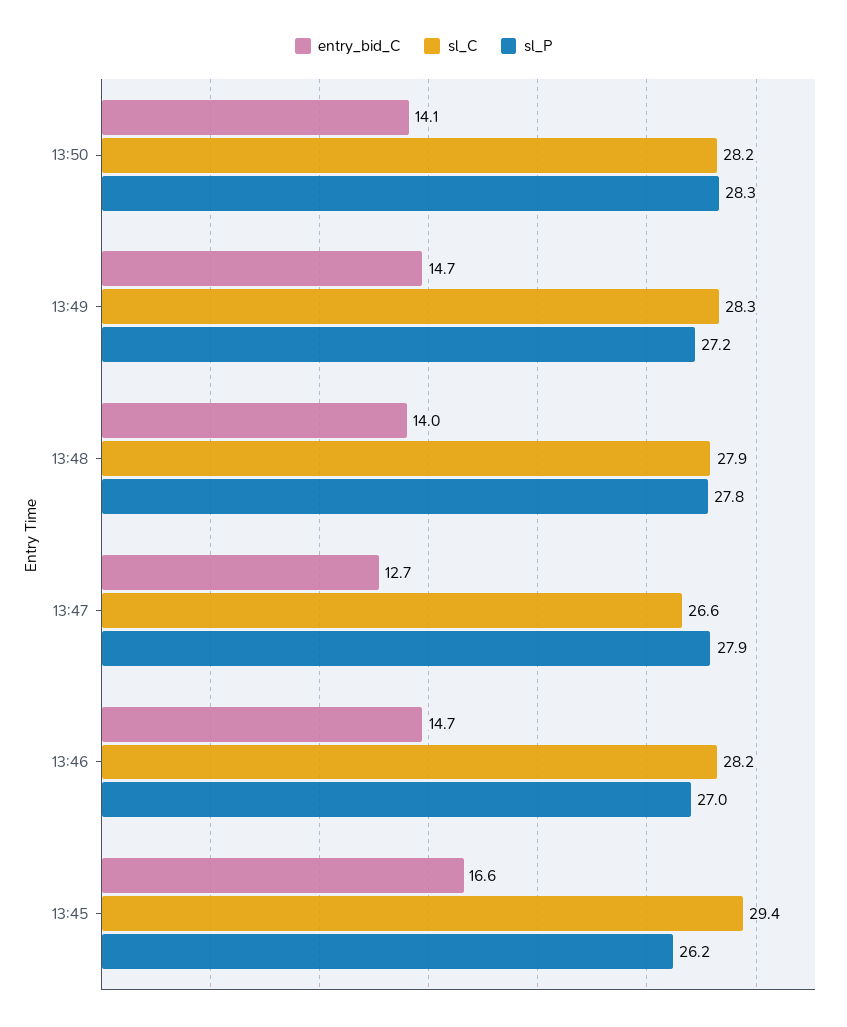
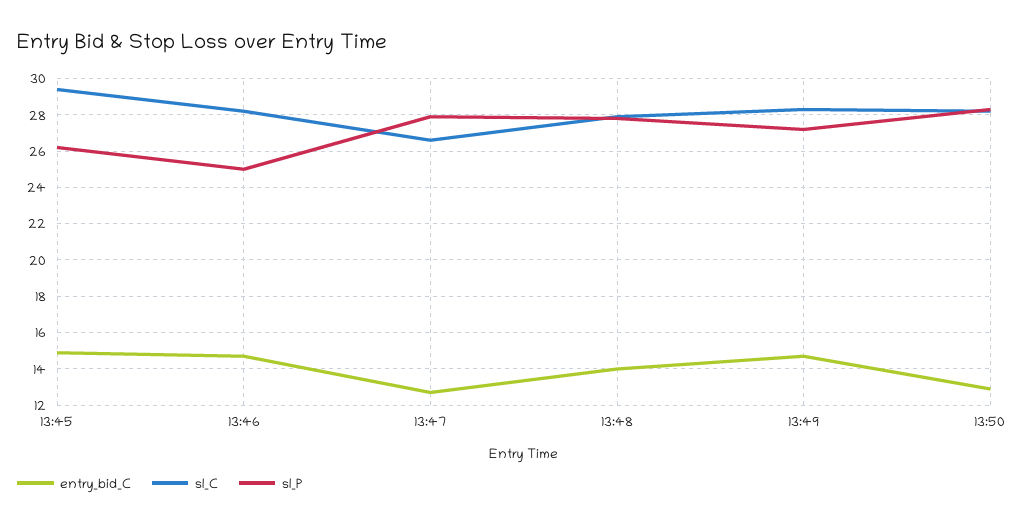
entry_bid_C, 13:50: 14.1 -> 13
sl_P, 13:46: 27 -> 25
entry_bid_C, 13:45: 16.6 -> 15

